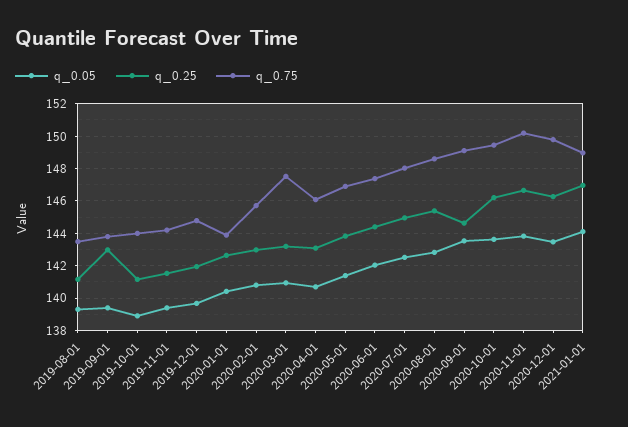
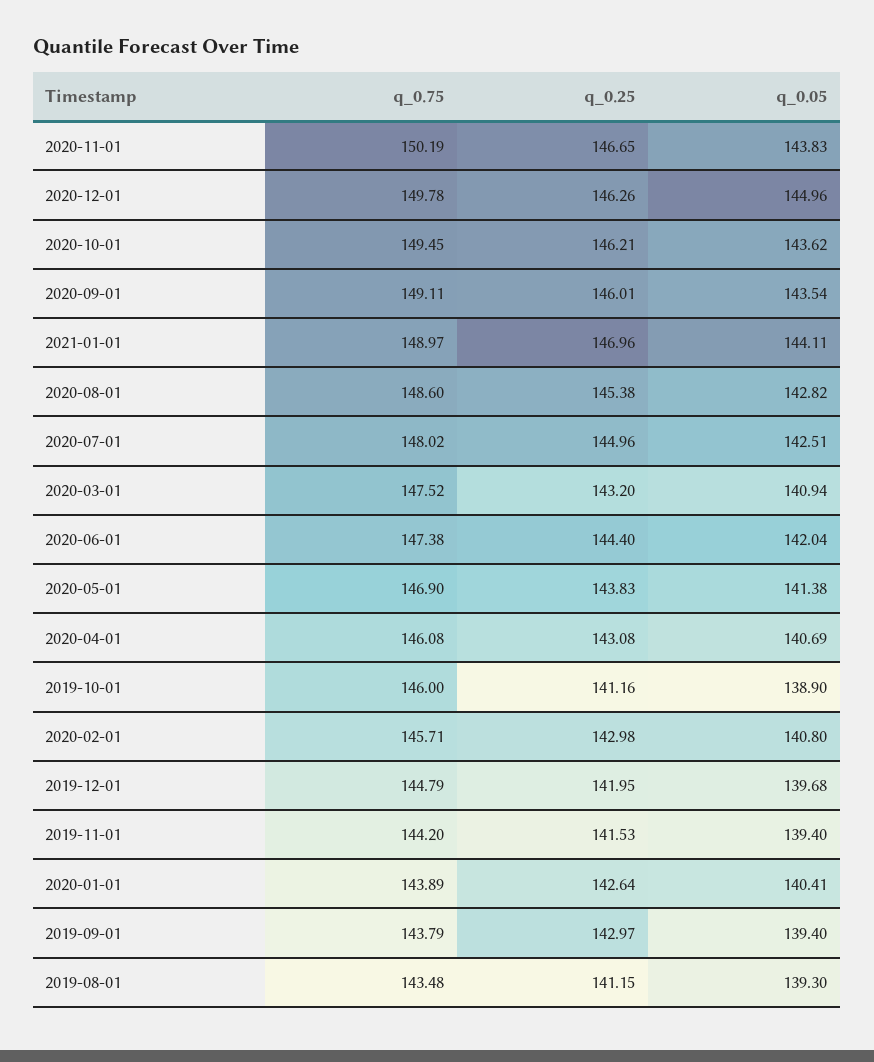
q_0.75, 2019-10-01: 144 -> 146
q_0.25, 2020-09-01: 144.5 -> 146.01
q_0.05, 2020-12-01: 143.5 -> 144.96

